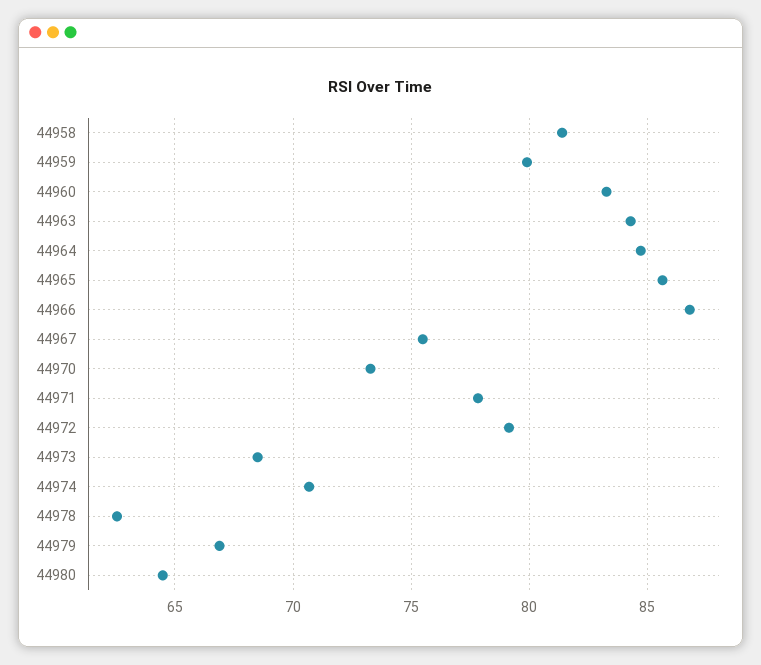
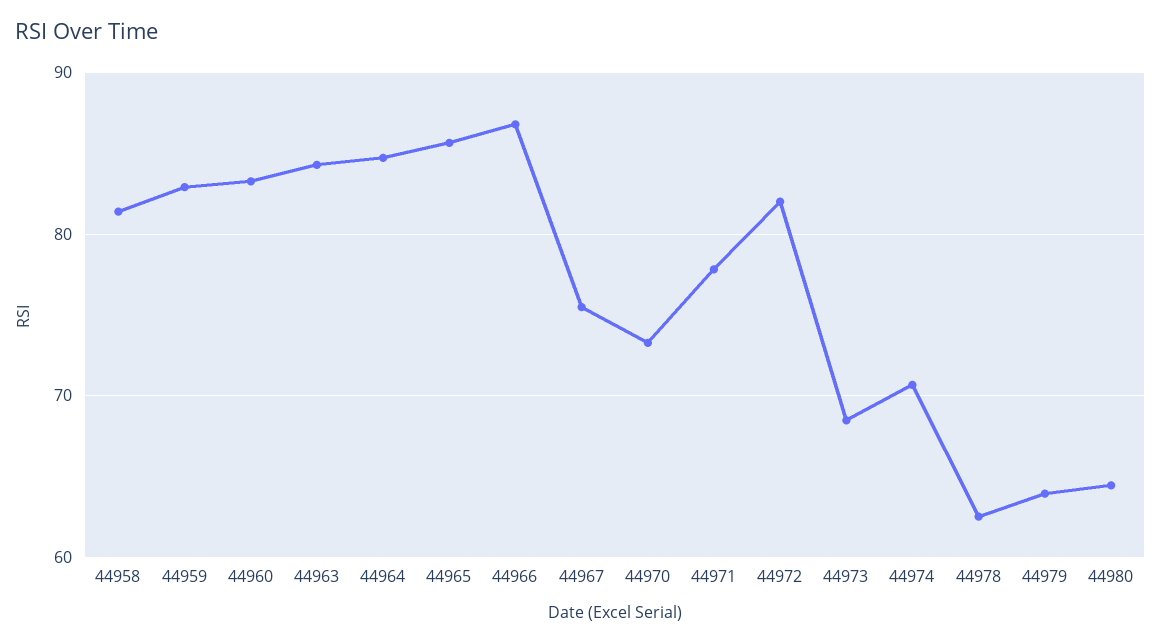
44959: 80 -> 83
44972: 79 -> 82
44979: 67 -> 64

